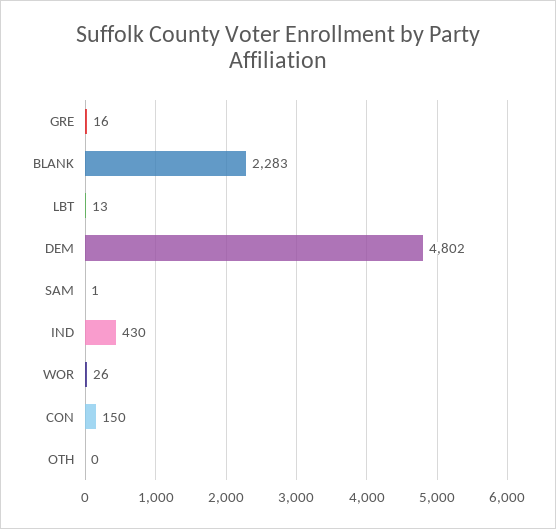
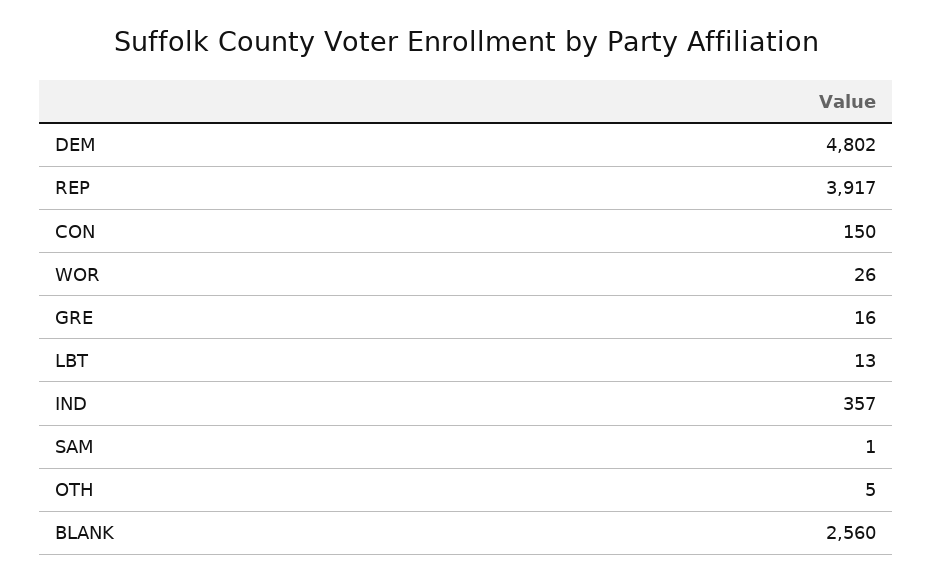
BLANK: 2283 -> 2560
IND: 430 -> 357
OTH: 0 -> 5
REP: none -> 3917

